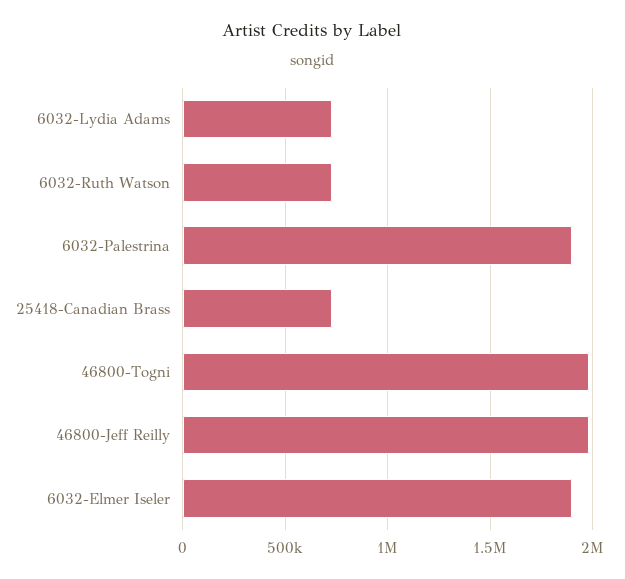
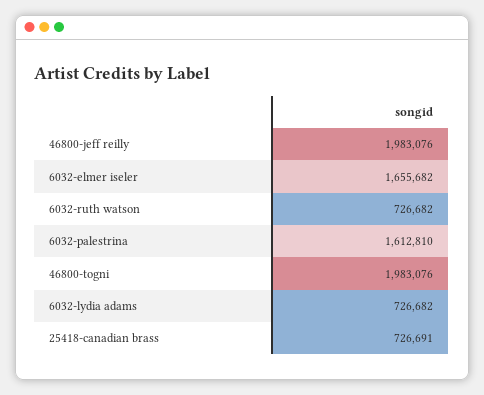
6032-Palestrina: 1900000 -> 1612810
6032-Elmer Iseler: 1900000 -> 1655682

